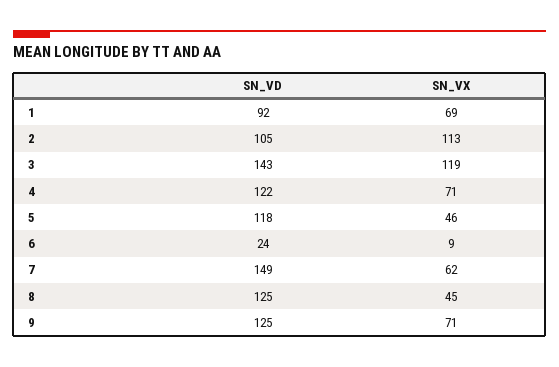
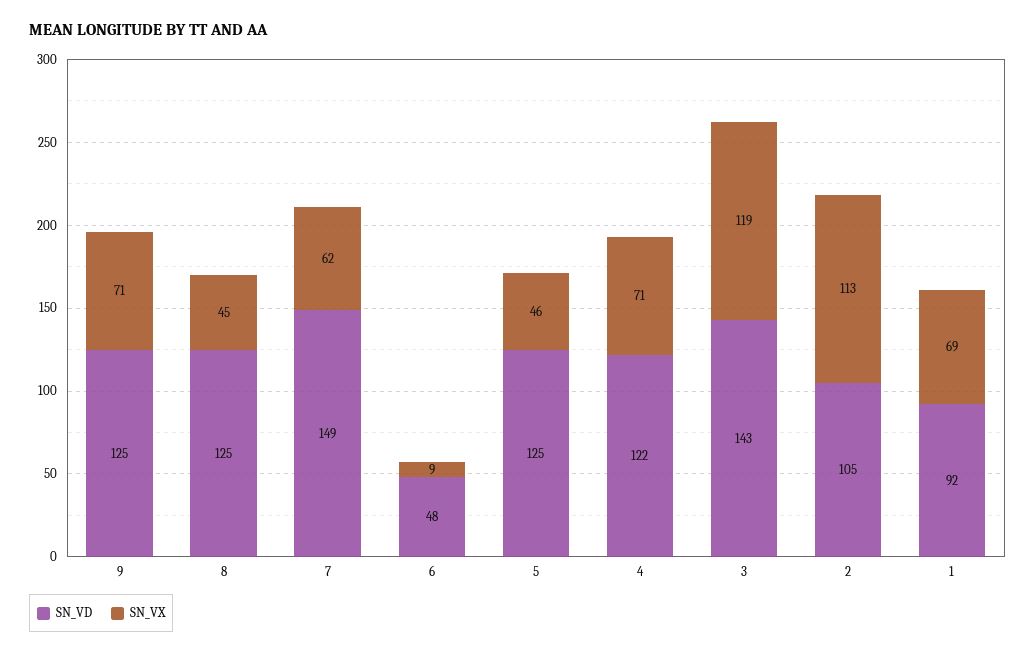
SN_VD, 5: 118 -> 125
SN_VD, 6: 24 -> 48

